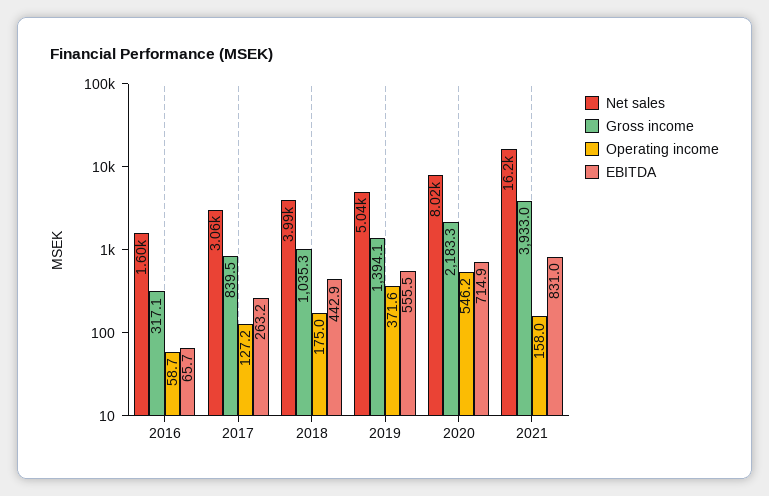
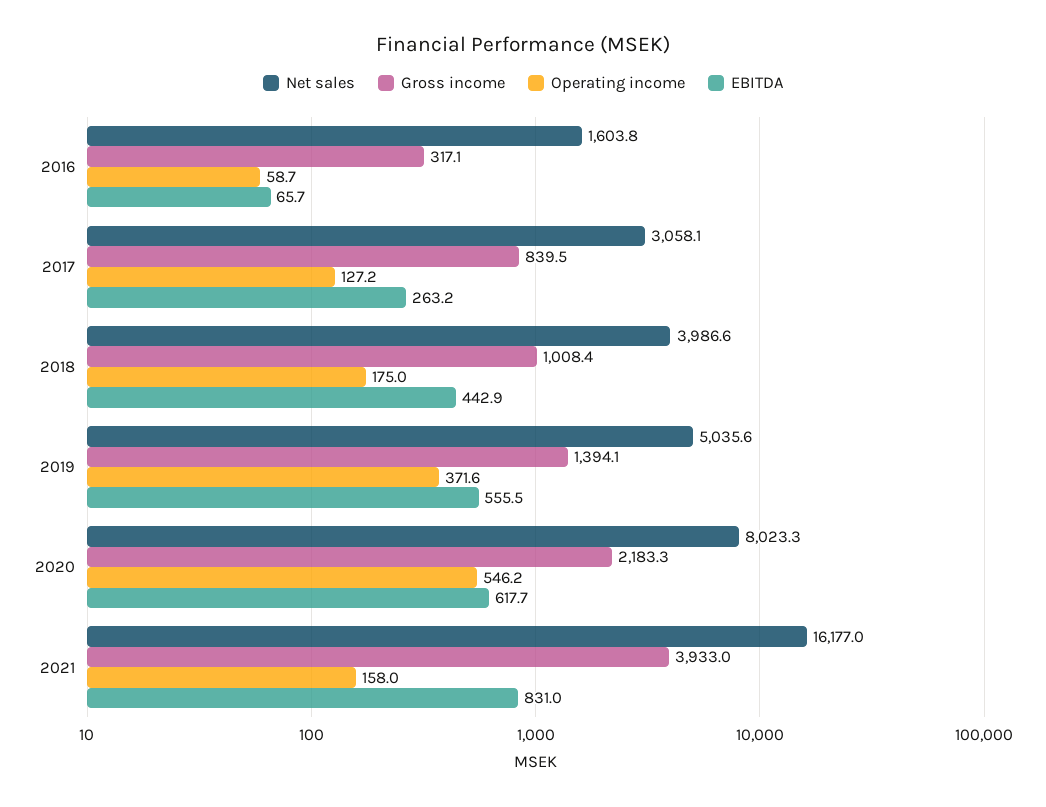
Gross income, 2018: 1035.3 -> 1008.4
EBITDA, 2020: 714.9 -> 617.7

